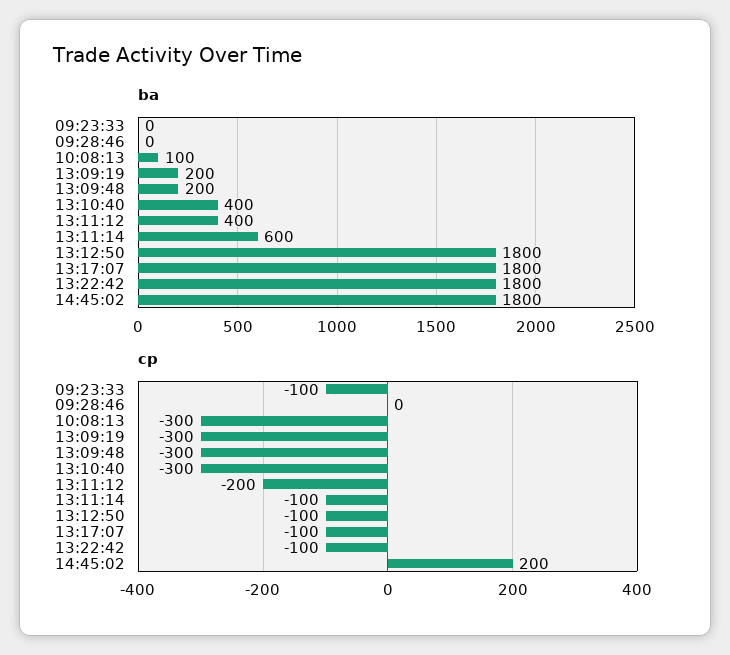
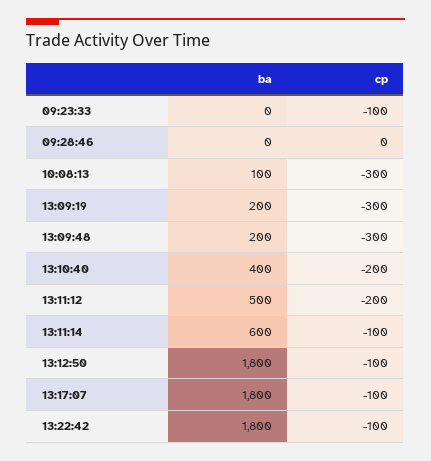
ba, 13:11:12: 400 -> 500
ba, 14:45:02: 1800 -> none
cp, 13:10:40: -300 -> -200
cp, 14:45:02: 200 -> none

